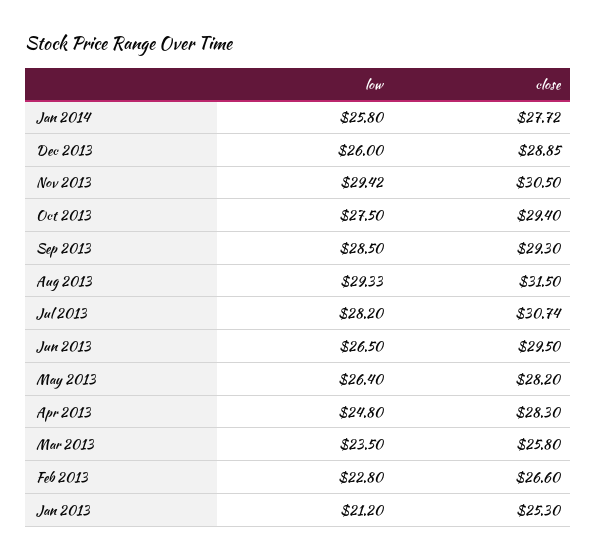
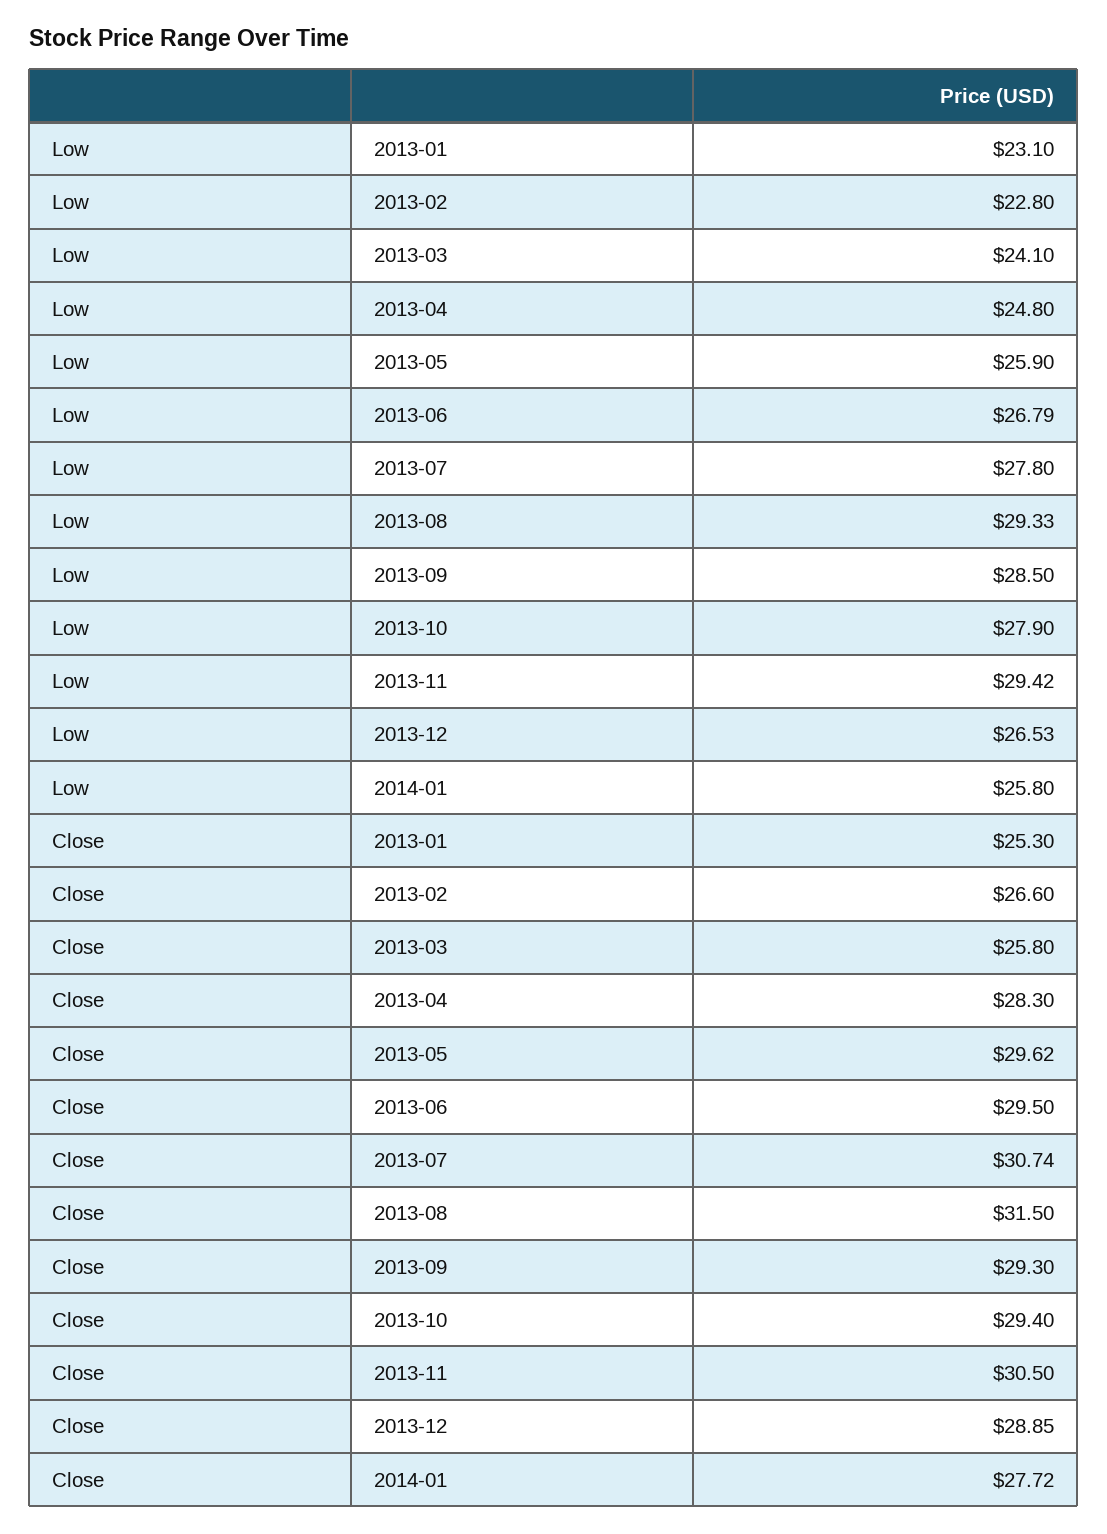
low, Dec 2013: 26 -> 26.53
low, Oct 2013: 27.5 -> 27.9
low, Jul 2013: 28.2 -> 27.8
low, Jun 2013: 26.5 -> 26.79
low, May 2013: 26.4 -> 25.9
close, May 2013: 28.2 -> 29.62
low, Mar 2013: 23.5 -> 24.1
low, Jan 2013: 21.2 -> 23.1

